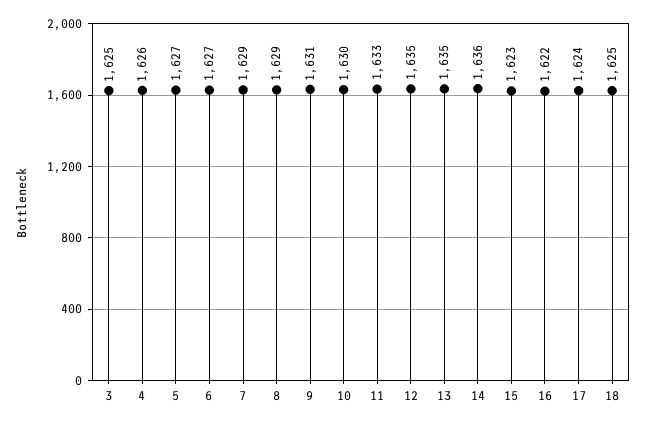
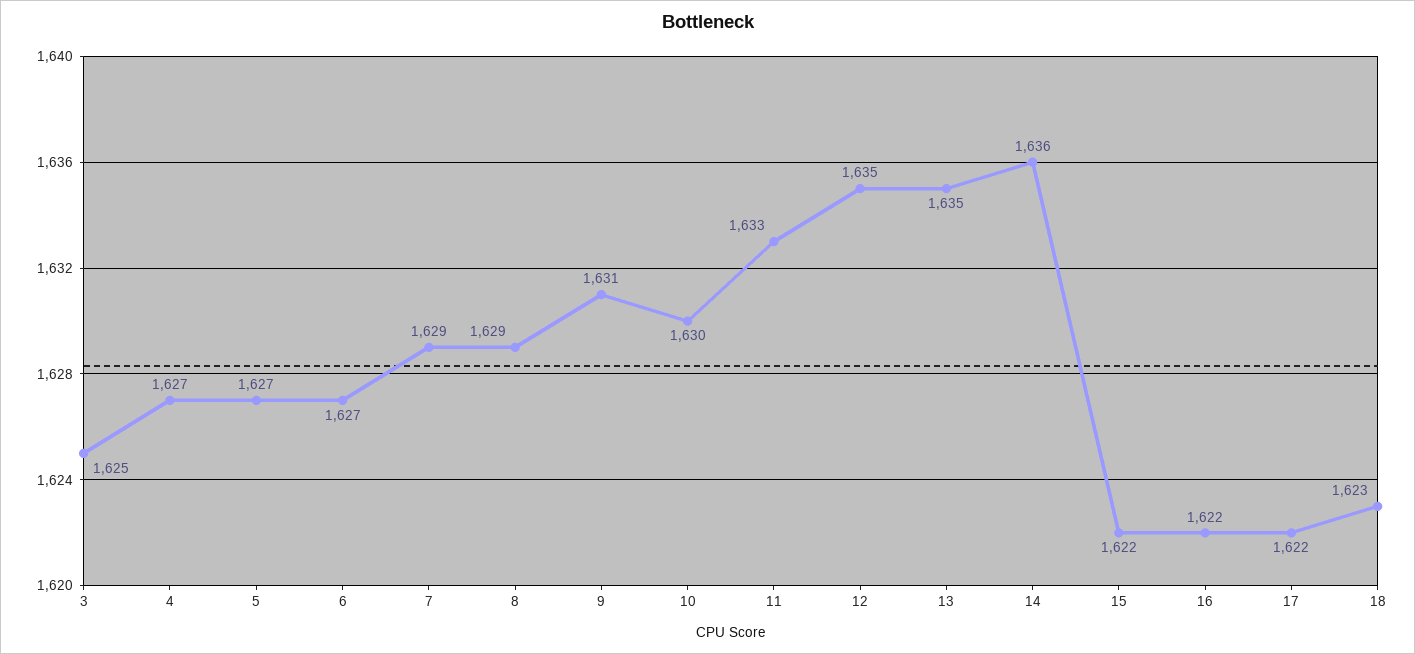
4: 1626 -> 1627
15: 1623 -> 1622
17: 1624 -> 1622
18: 1625 -> 1623

